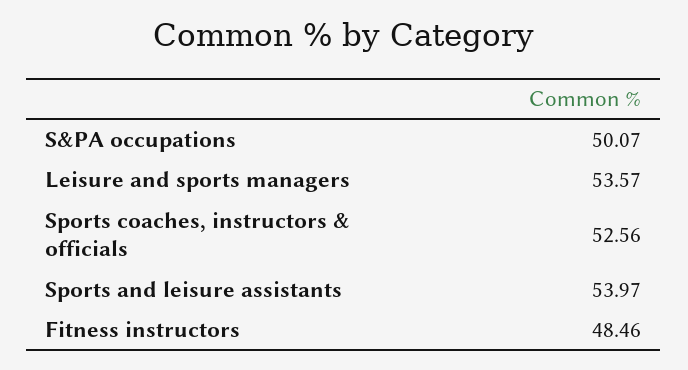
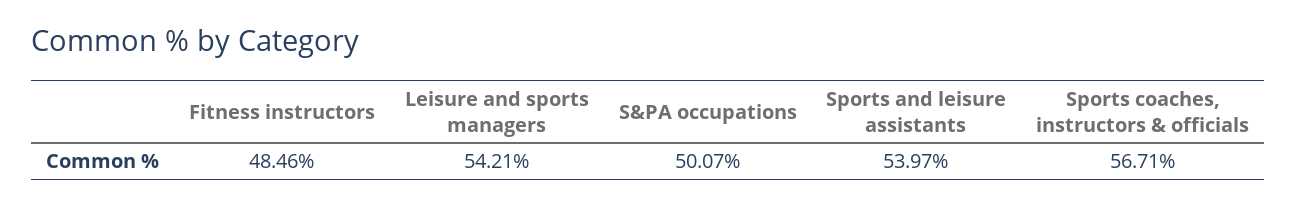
Leisure and sports managers: 53.57 -> 54.21
Sports coaches, instructors & officials: 52.56 -> 56.71

